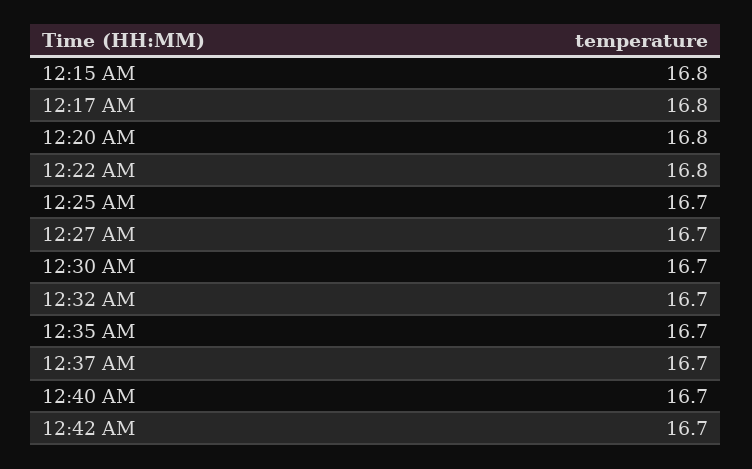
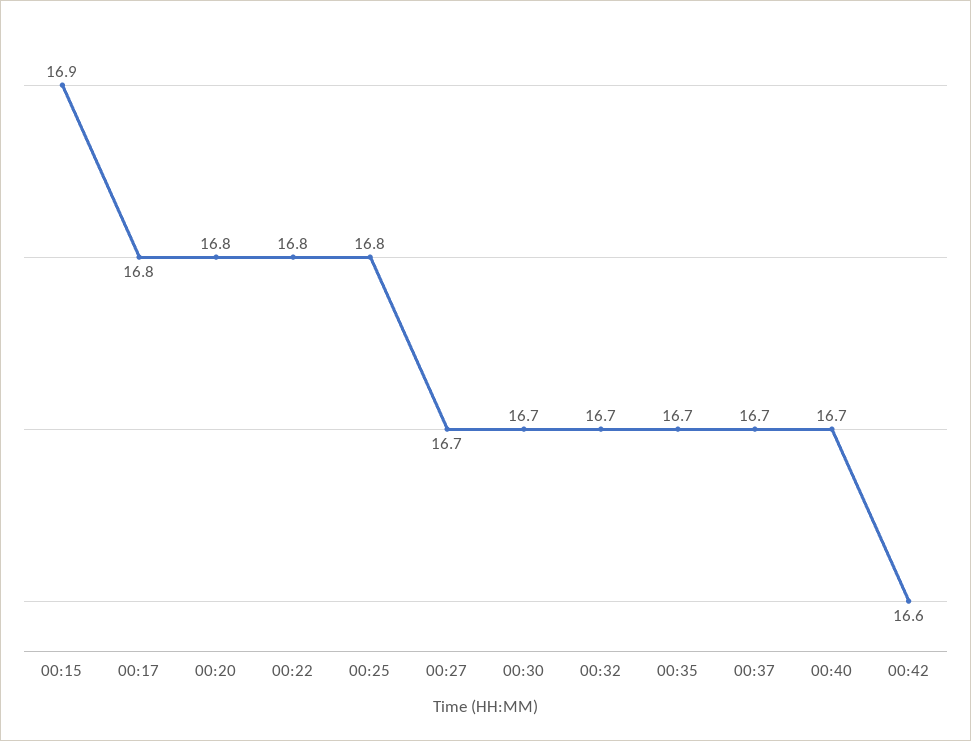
12:15 AM: 16.8 -> 16.9
12:25 AM: 16.7 -> 16.8
12:42 AM: 16.7 -> 16.6

